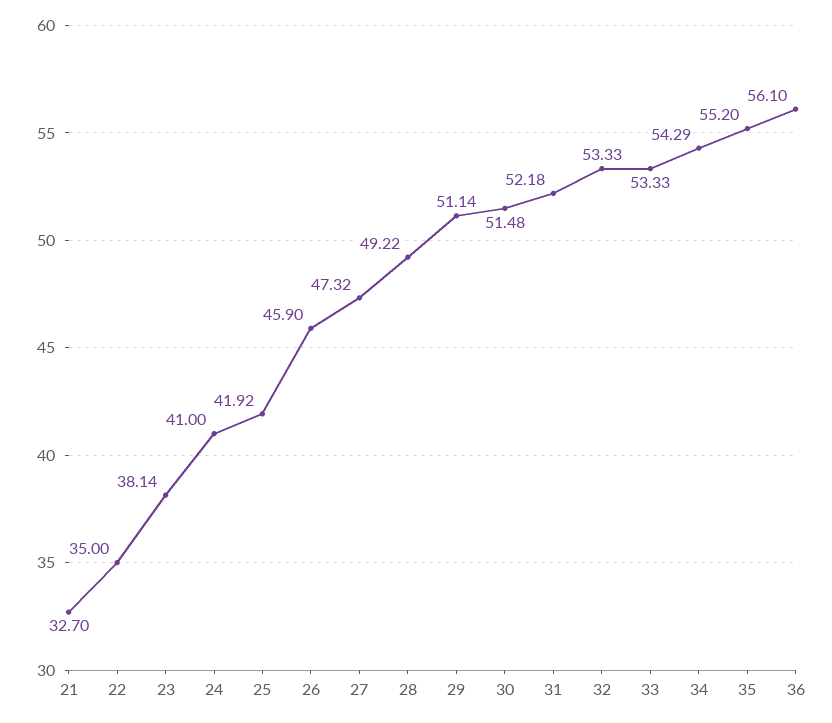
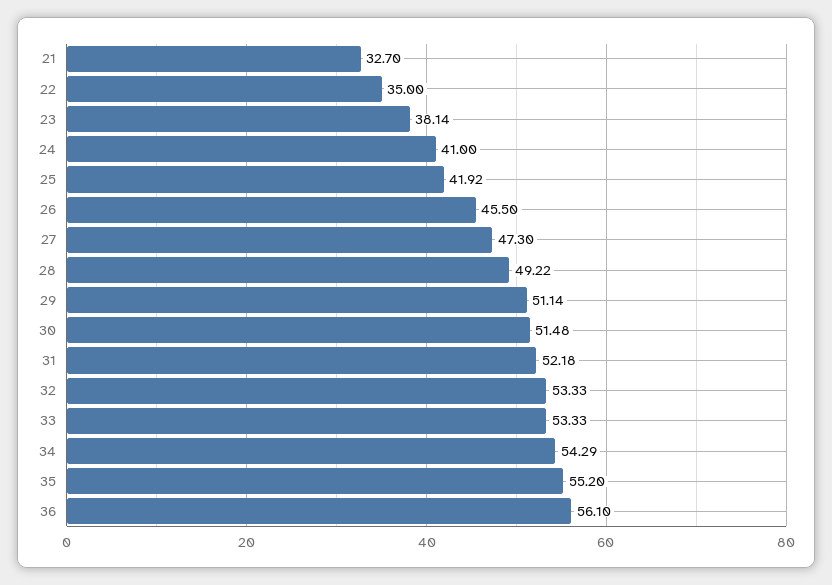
26: 45.9 -> 45.5
27: 47.32 -> 47.3

